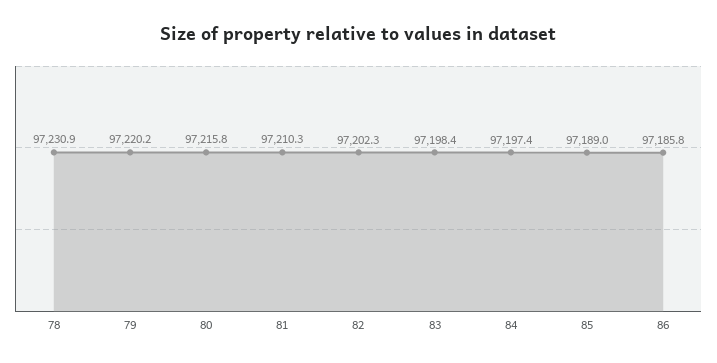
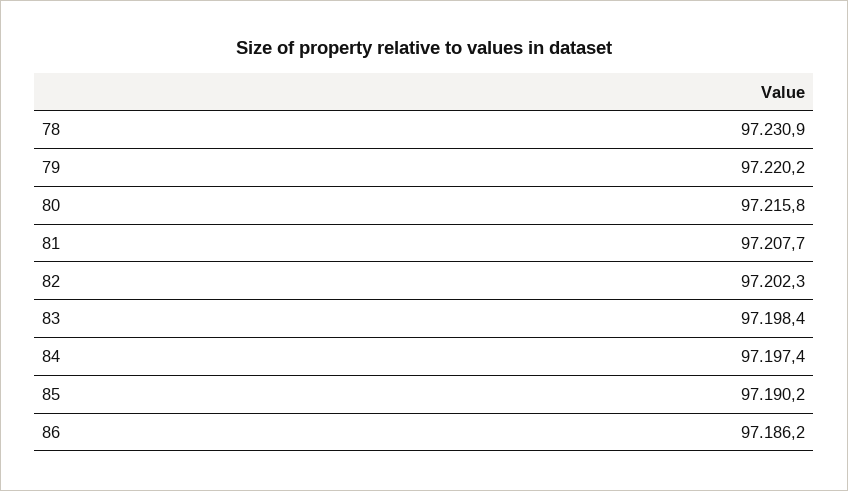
81: 97210.3 -> 97207.7
85: 97189 -> 97190.2
86: 97185.8 -> 97186.2

